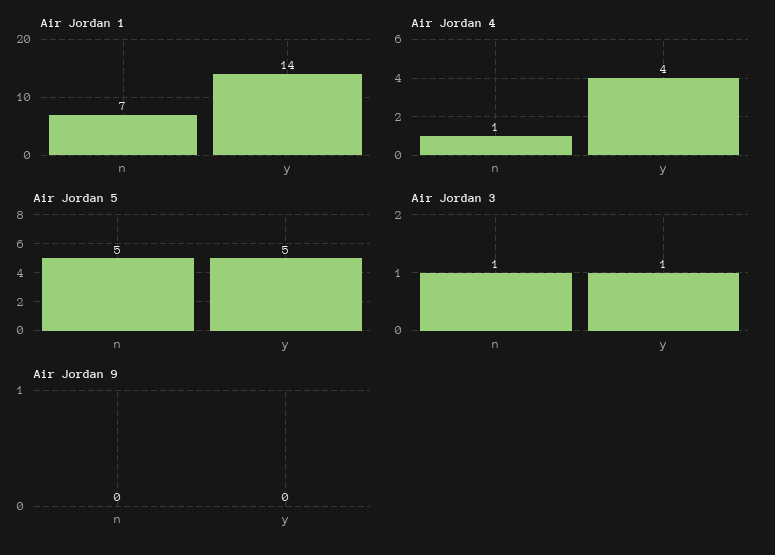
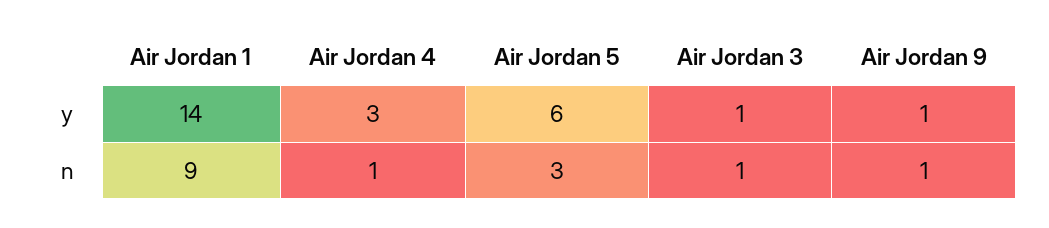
Air Jordan 1, n: 7 -> 9
Air Jordan 4, y: 4 -> 3
Air Jordan 5, n: 5 -> 3
Air Jordan 5, y: 5 -> 6
Air Jordan 9, n: 0 -> 1
Air Jordan 9, y: 0 -> 1

